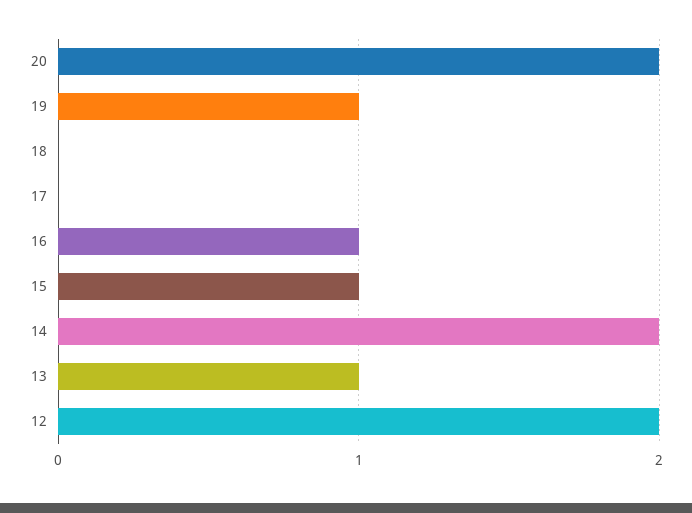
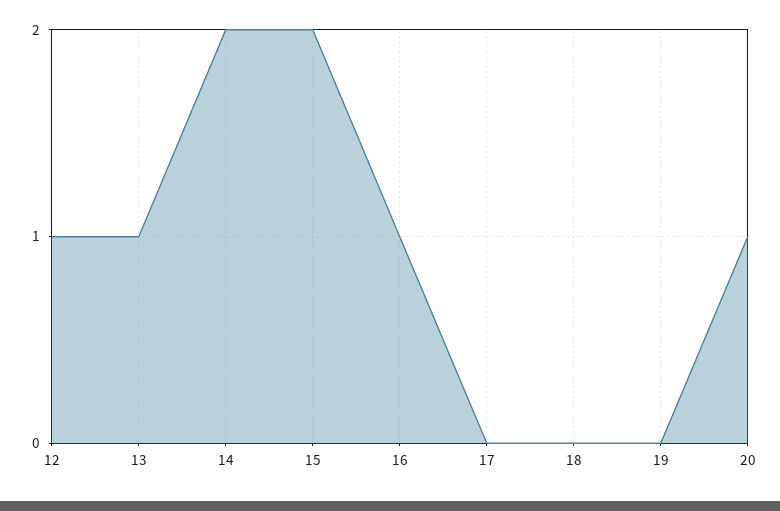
20: 2 -> 1
19: 1 -> 0
15: 1 -> 2
12: 2 -> 1

